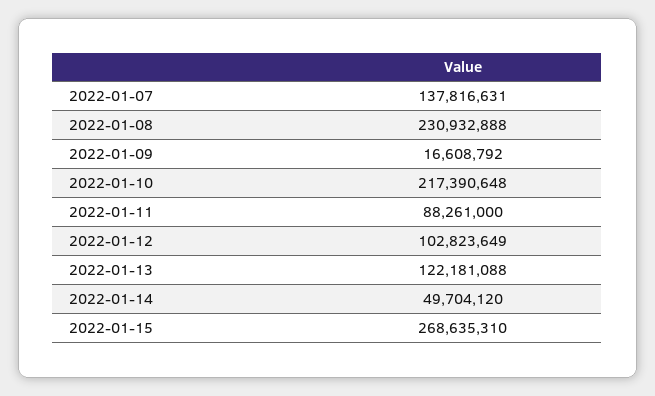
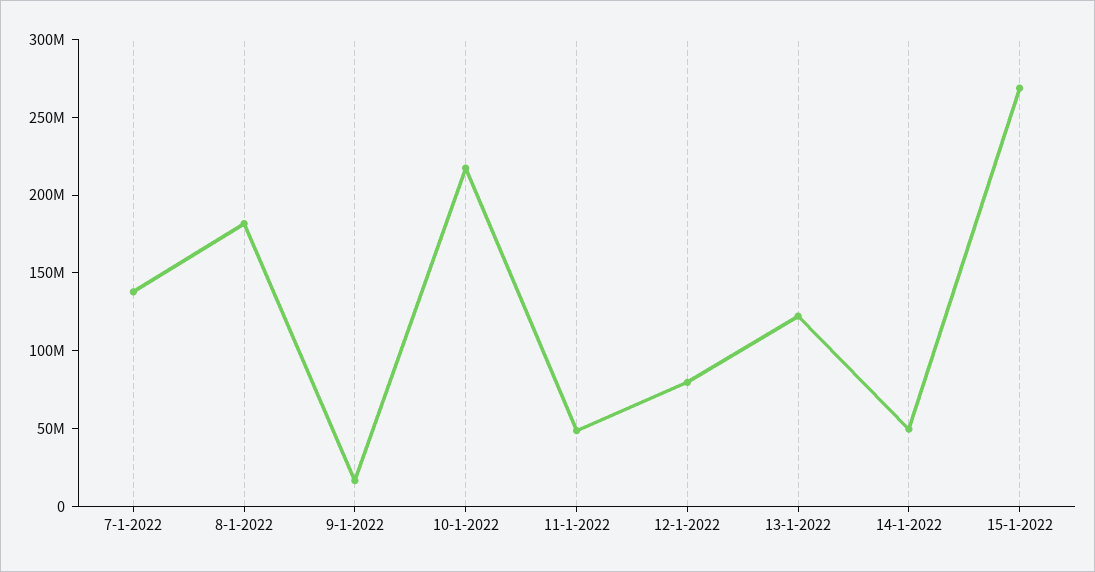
2022-01-08: 230932888 -> 180000000
2022-01-11: 88261000 -> 50000000
2022-01-12: 102823649 -> 80000000

